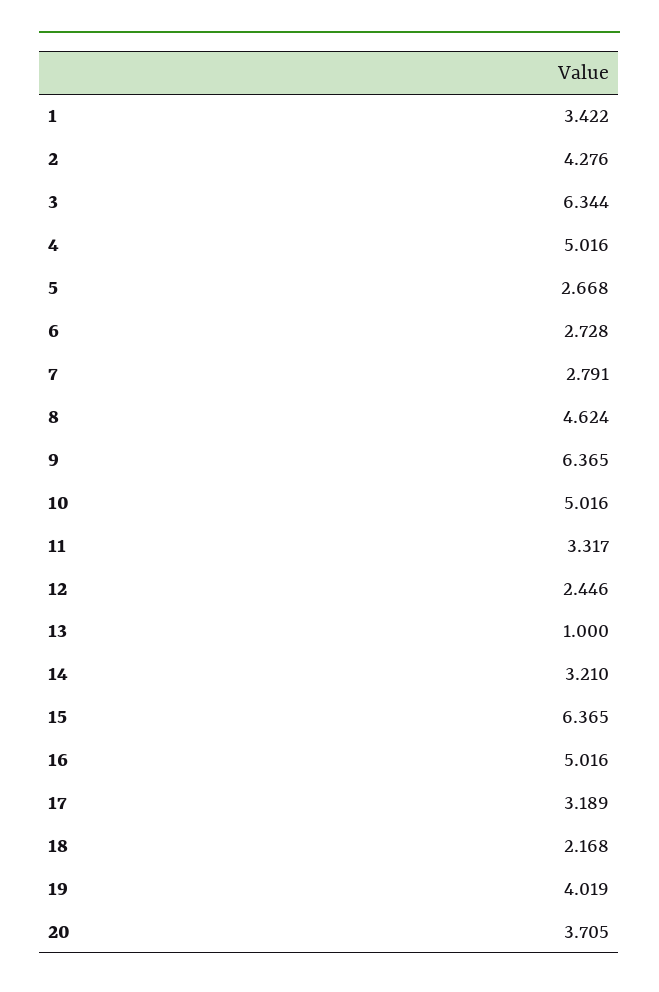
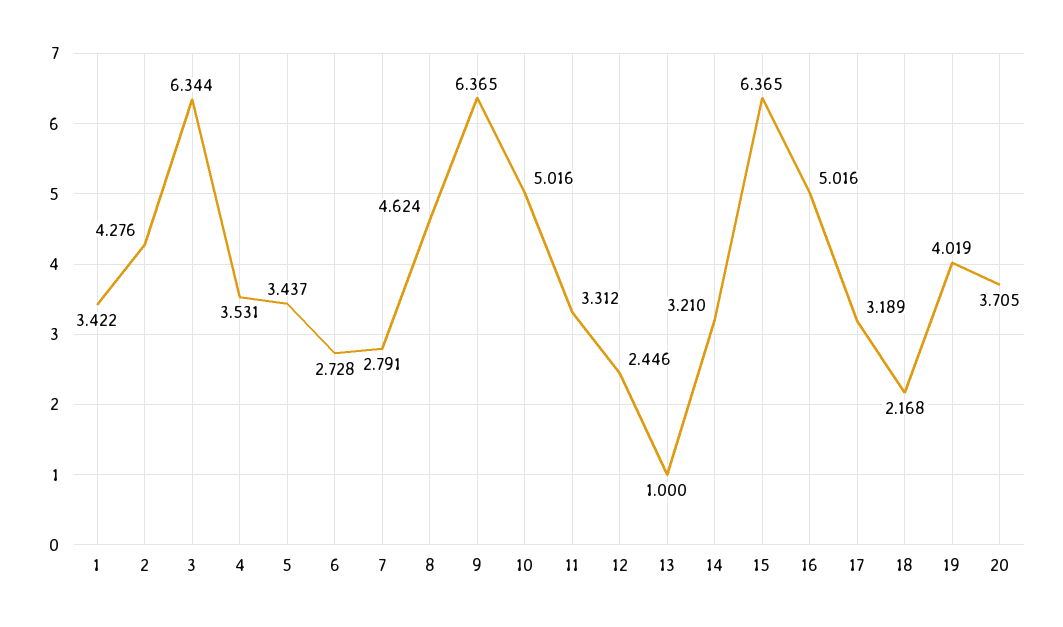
4: 5.016 -> 3.531
5: 2.668 -> 3.437
11: 3.317 -> 3.312

